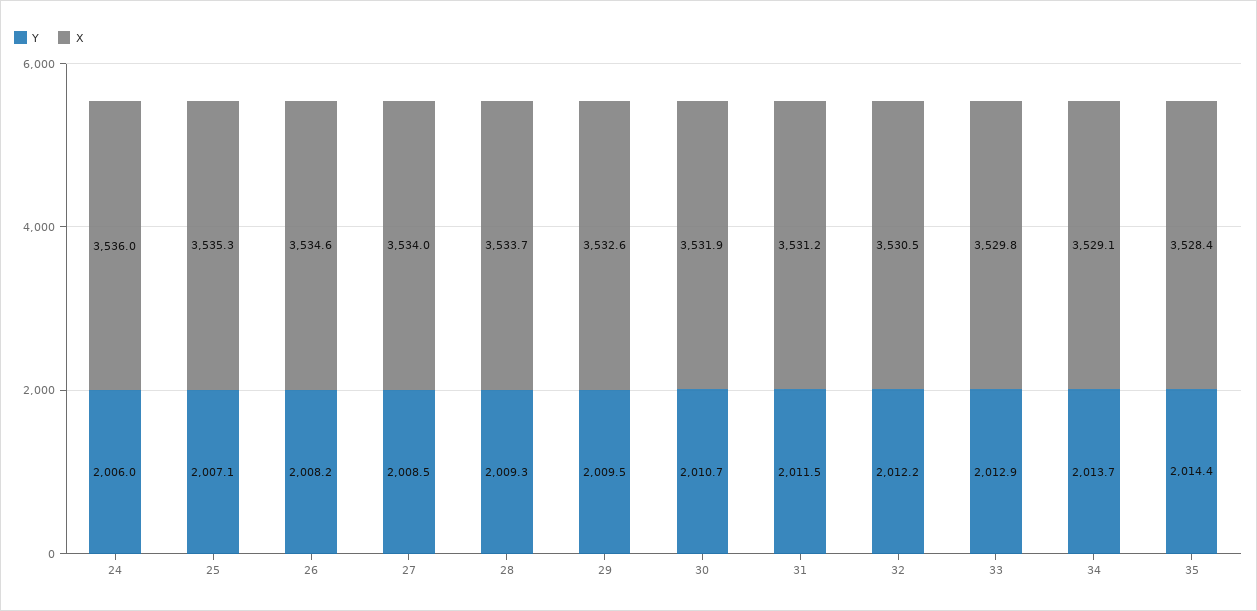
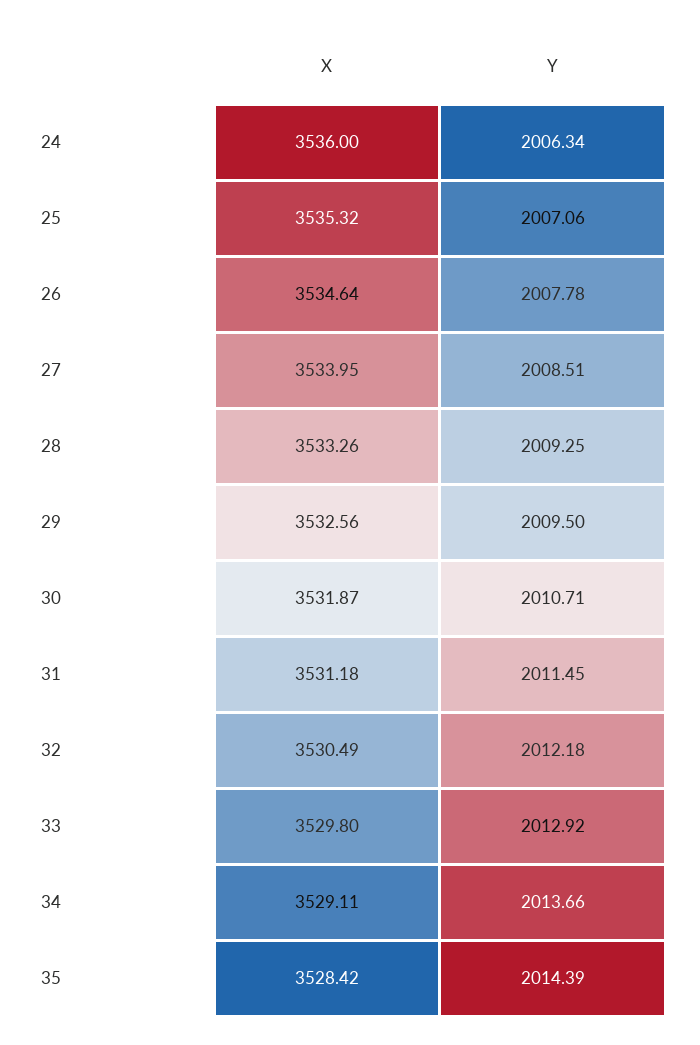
Y, 24: 2006 -> 2006.34
Y, 26: 2008.2 -> 2007.78
X, 28: 3533.7 -> 3533.26

